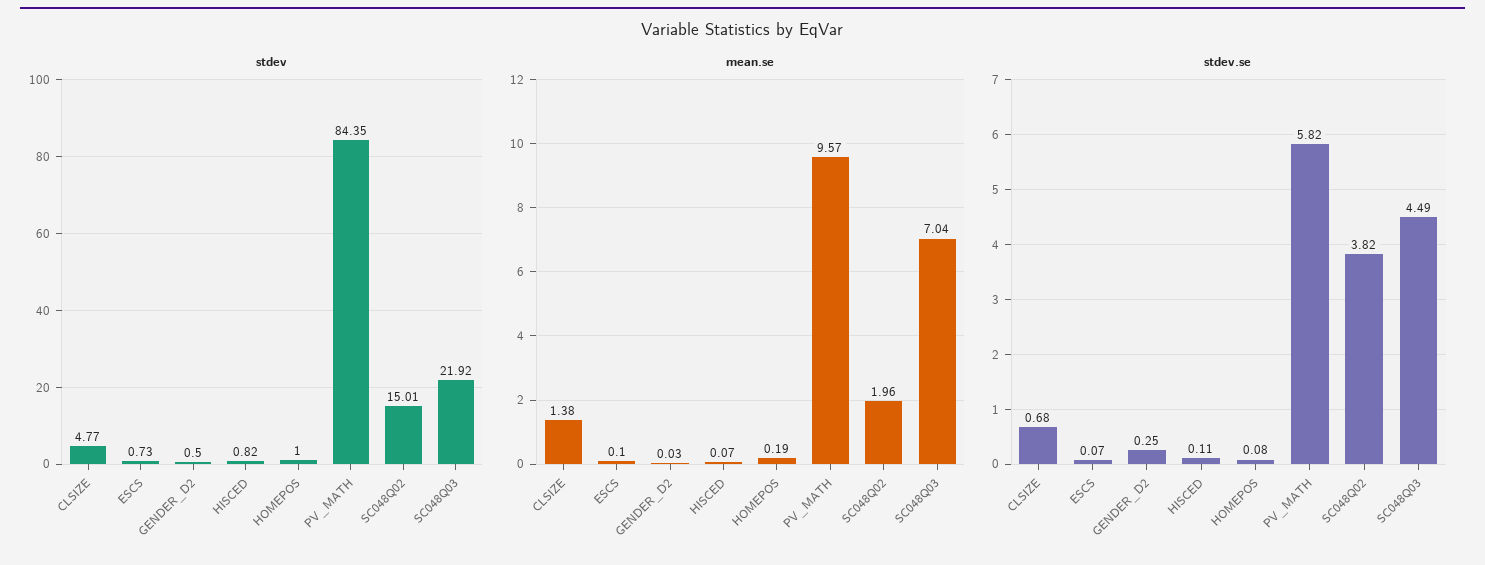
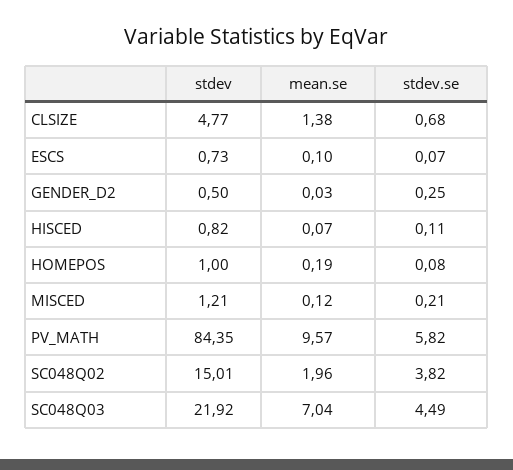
stdev, MISCED: none -> 1.21
mean.se, MISCED: none -> 0.12
stdev.se, MISCED: none -> 0.21

